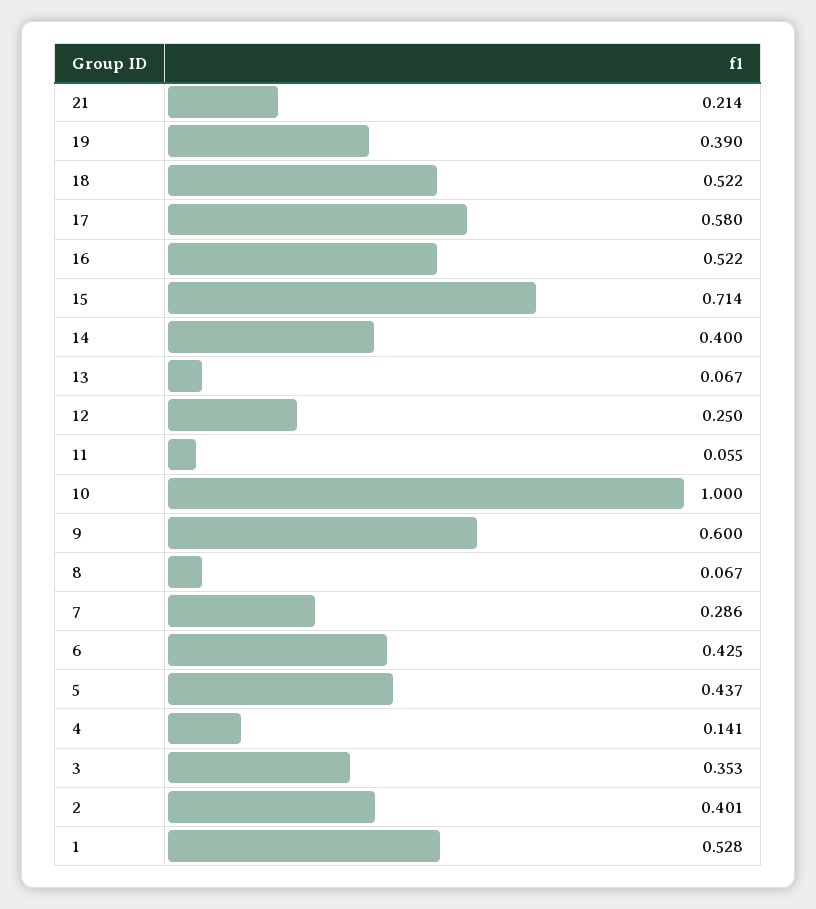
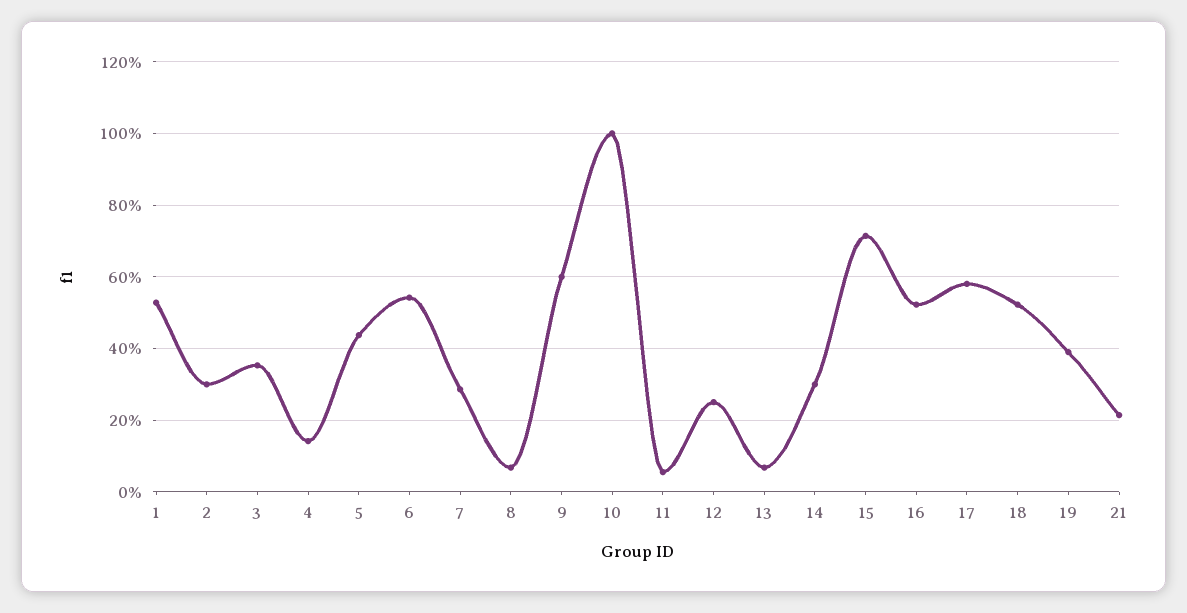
14: 0.4 -> 0.3
6: 0.425 -> 0.54
2: 0.401 -> 0.3

